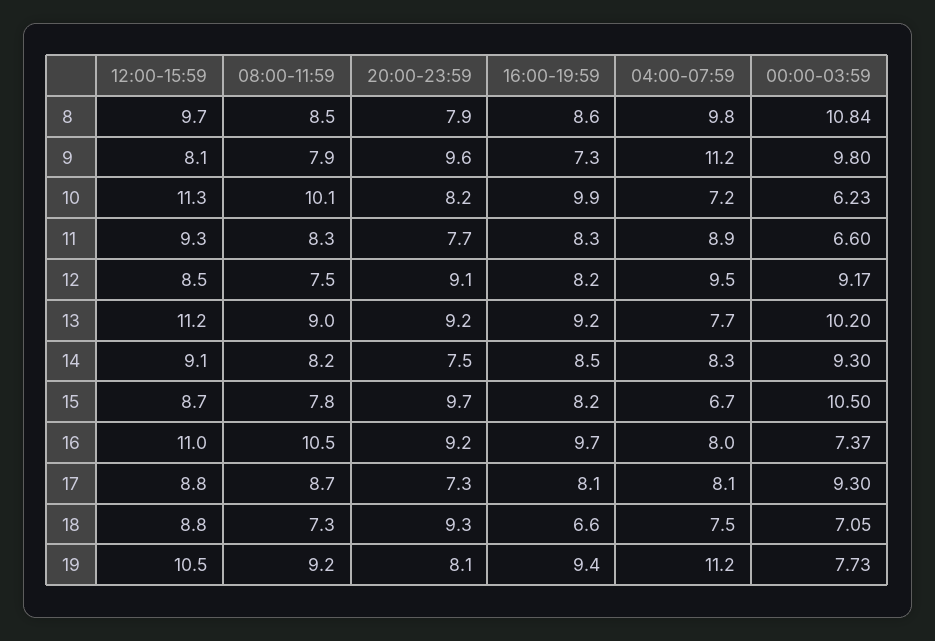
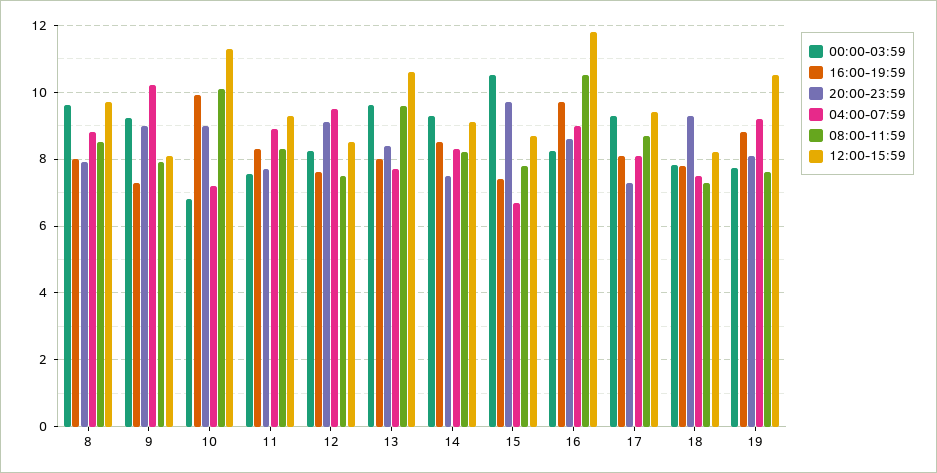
16:00-19:59, 8: 8.6 -> 8
04:00-07:59, 8: 9.8 -> 8.8
00:00-03:59, 8: 10.84 -> 9.6
20:00-23:59, 9: 9.6 -> 9
04:00-07:59, 9: 11.2 -> 10.2
00:00-03:59, 9: 9.8 -> 9.2
20:00-23:59, 10: 8.2 -> 9
00:00-03:59, 10: 6.23 -> 6.8
00:00-03:59, 11: 6.6 -> 7.6
16:00-19:59, 12: 8.2 -> 7.6
00:00-03:59, 12: 9.17 -> 8.2
12:00-15:59, 13: 11.2 -> 10.6
08:00-11:59, 13: 9 -> 9.6
20:00-23:59, 13: 9.2 -> 8.4
16:00-19:59, 13: 9.2 -> 8
00:00-03:59, 13: 10.2 -> 9.6
16:00-19:59, 15: 8.2 -> 7.4
12:00-15:59, 16: 11 -> 11.8
20:00-23:59, 16: 9.2 -> 8.6
04:00-07:59, 16: 8 -> 9
00:00-03:59, 16: 7.37 -> 8.2
12:00-15:59, 17: 8.8 -> 9.4
12:00-15:59, 18: 8.8 -> 8.2
16:00-19:59, 18: 6.6 -> 7.8
00:00-03:59, 18: 7.05 -> 7.8
08:00-11:59, 19: 9.2 -> 7.6
16:00-19:59, 19: 9.4 -> 8.8
04:00-07:59, 19: 11.2 -> 9.2

